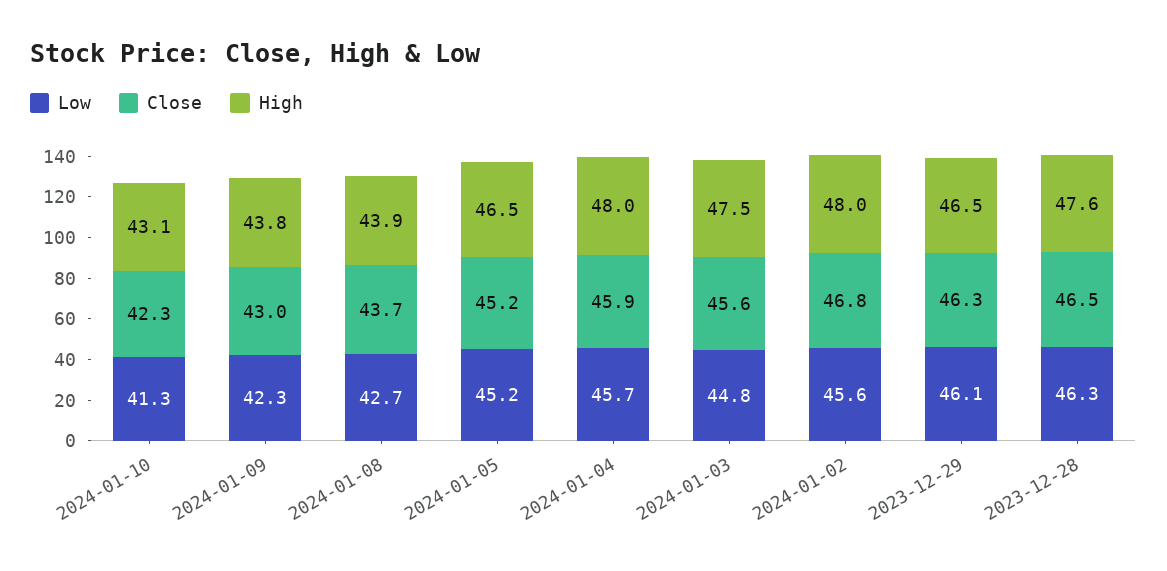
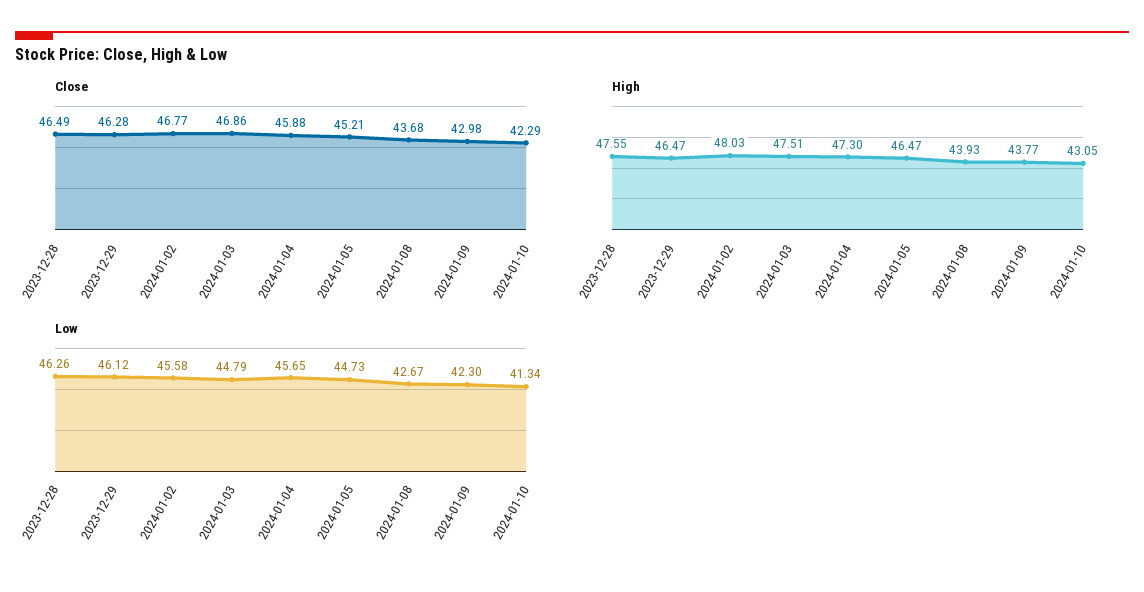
Low, 2024-01-05: 45.2 -> 44.73
High, 2024-01-04: 48 -> 47.3
Close, 2024-01-03: 45.6 -> 46.86

